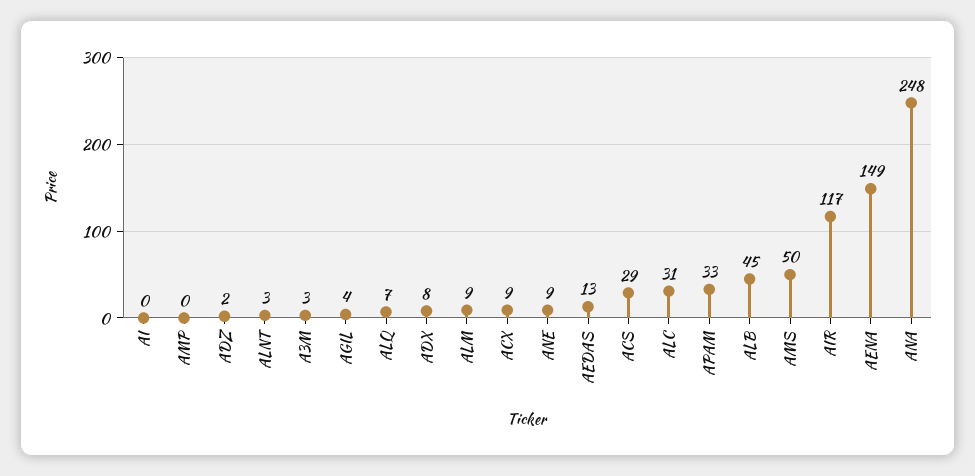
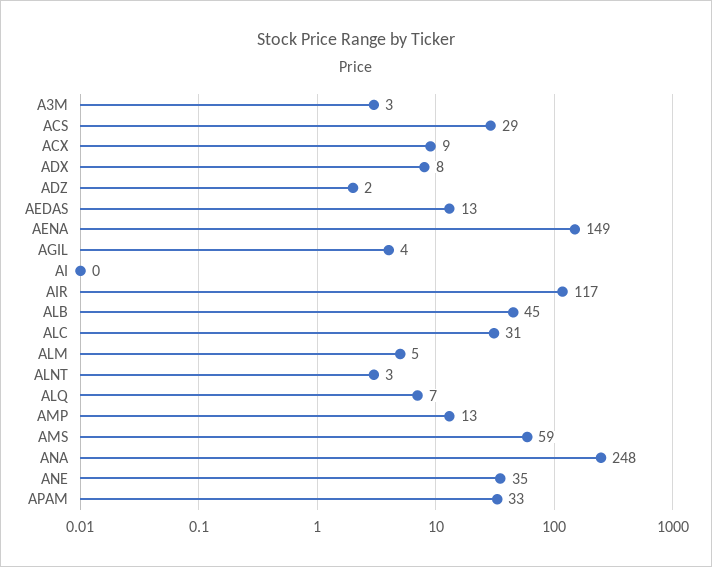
AMP: 0 -> 13
ALM: 9 -> 5
ANE: 9 -> 35
AMS: 50 -> 59

